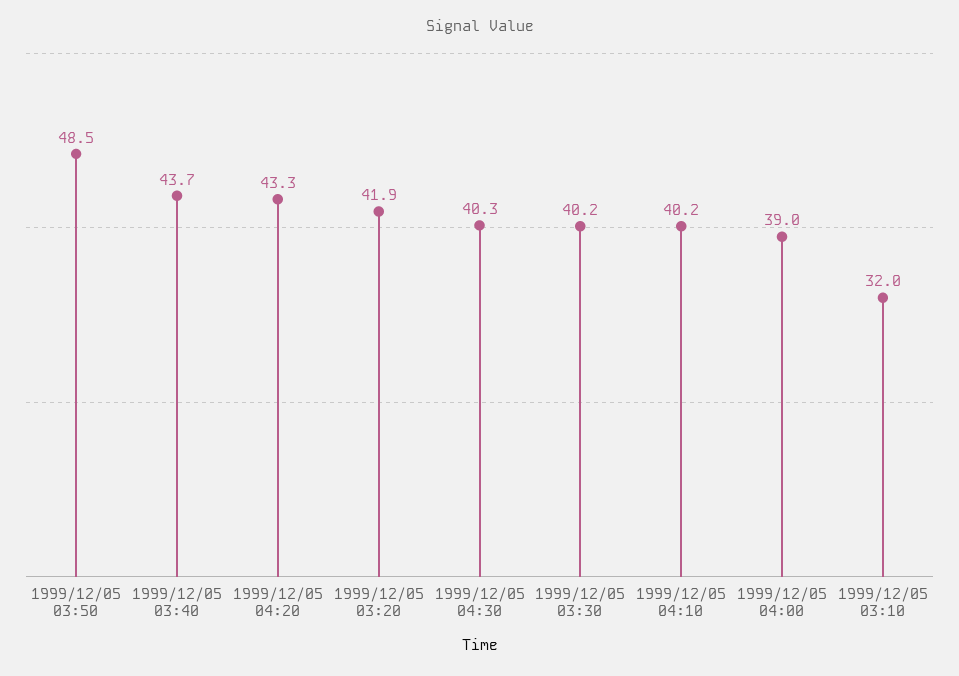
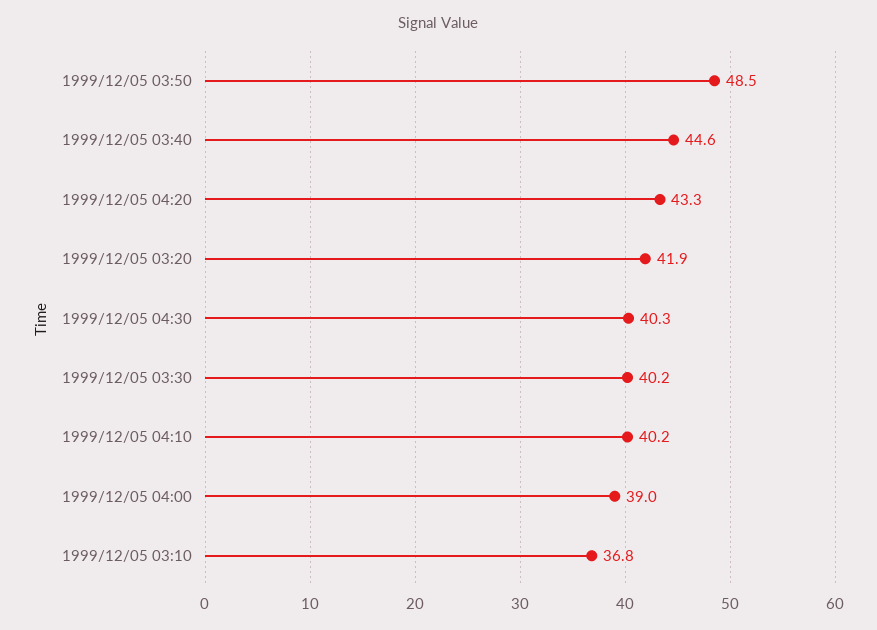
1999/12/05 03:40: 43.7 -> 44.6
1999/12/05 03:10: 32 -> 36.8

